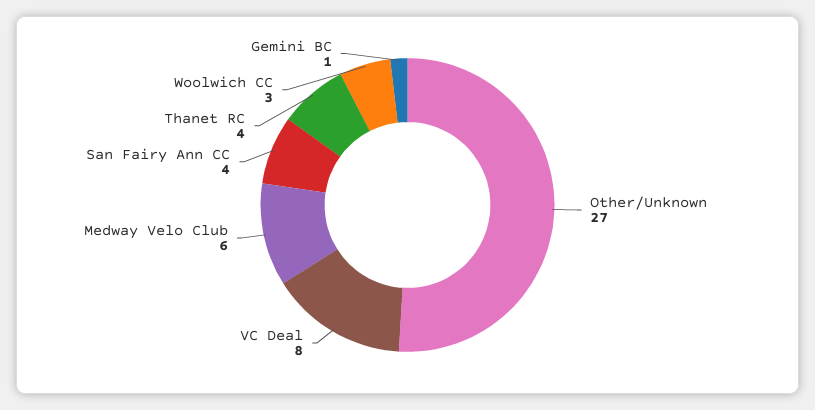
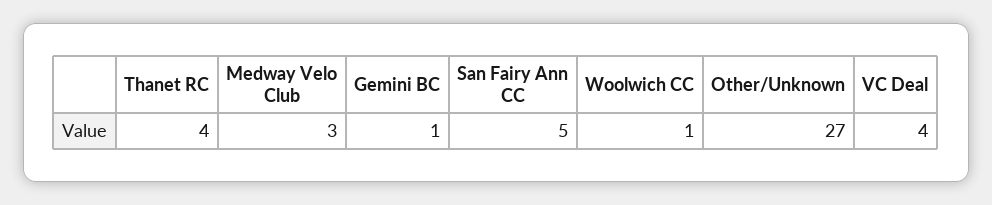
VC Deal: 8 -> 4
Medway Velo Club: 6 -> 3
San Fairy Ann CC: 4 -> 5
Woolwich CC: 3 -> 1

